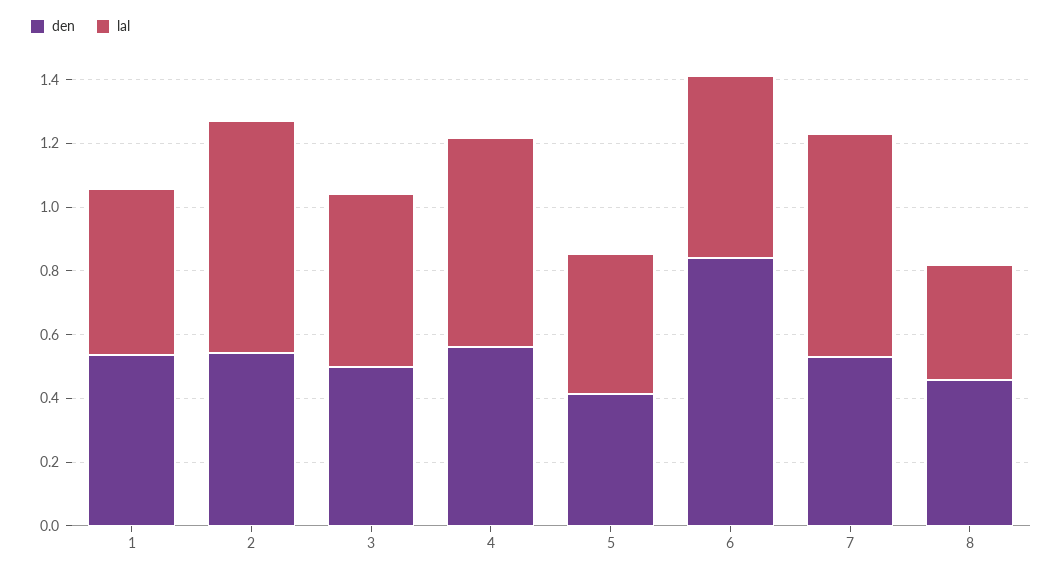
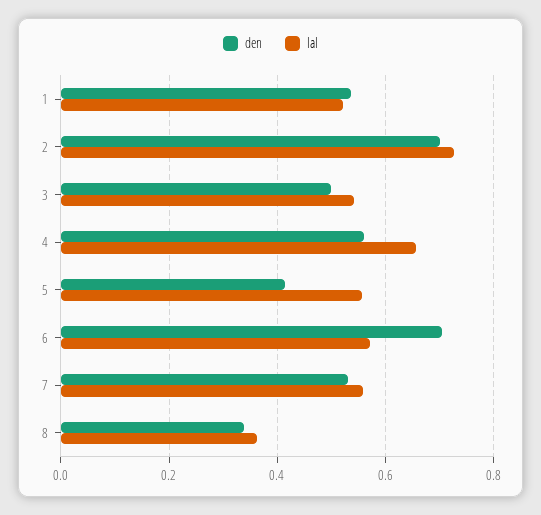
den, 2: 0.55 -> 0.7
lal, 5: 0.45 -> 0.56
den, 6: 0.85 -> 0.7
lal, 7: 0.7 -> 0.56
den, 8: 0.45 -> 0.34

